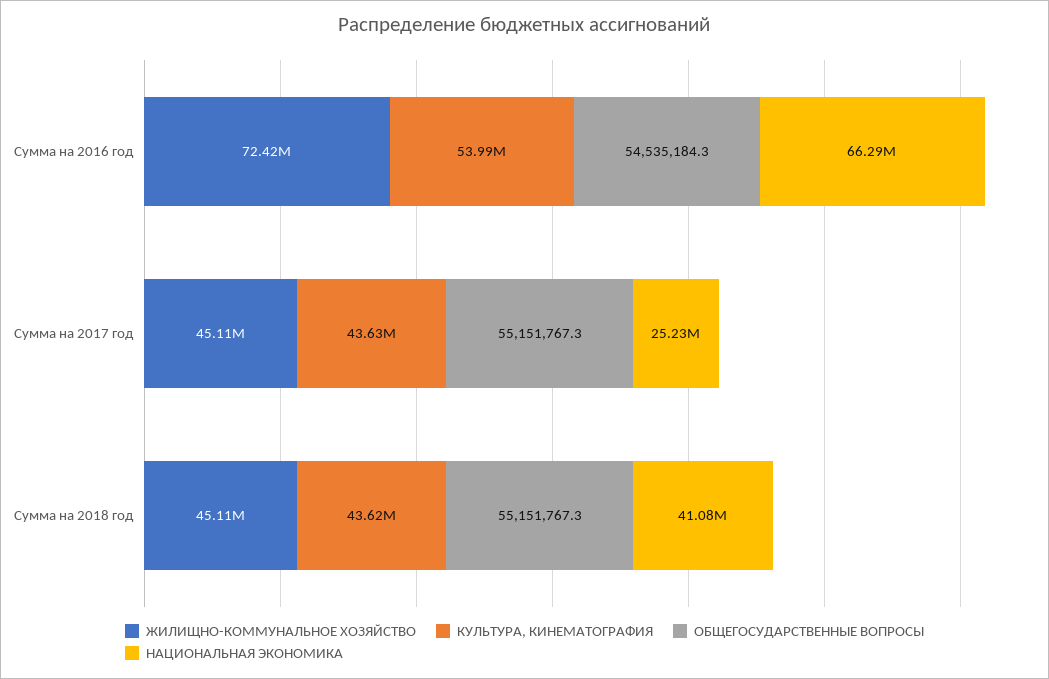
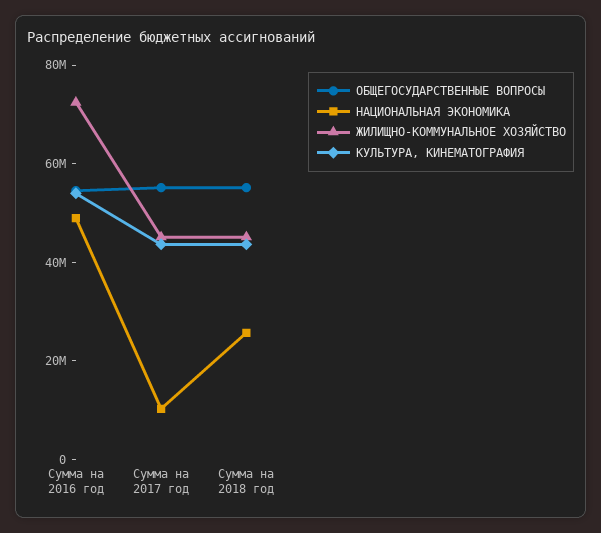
НАЦИОНАЛЬНАЯ ЭКОНОМИКА, Сумма на 2016 год: 66290000 -> 50000000
НАЦИОНАЛЬНАЯ ЭКОНОМИКА, Сумма на 2017 год: 25230000 -> 10000000
НАЦИОНАЛЬНАЯ ЭКОНОМИКА, Сумма на 2018 год: 41080000 -> 25000000

